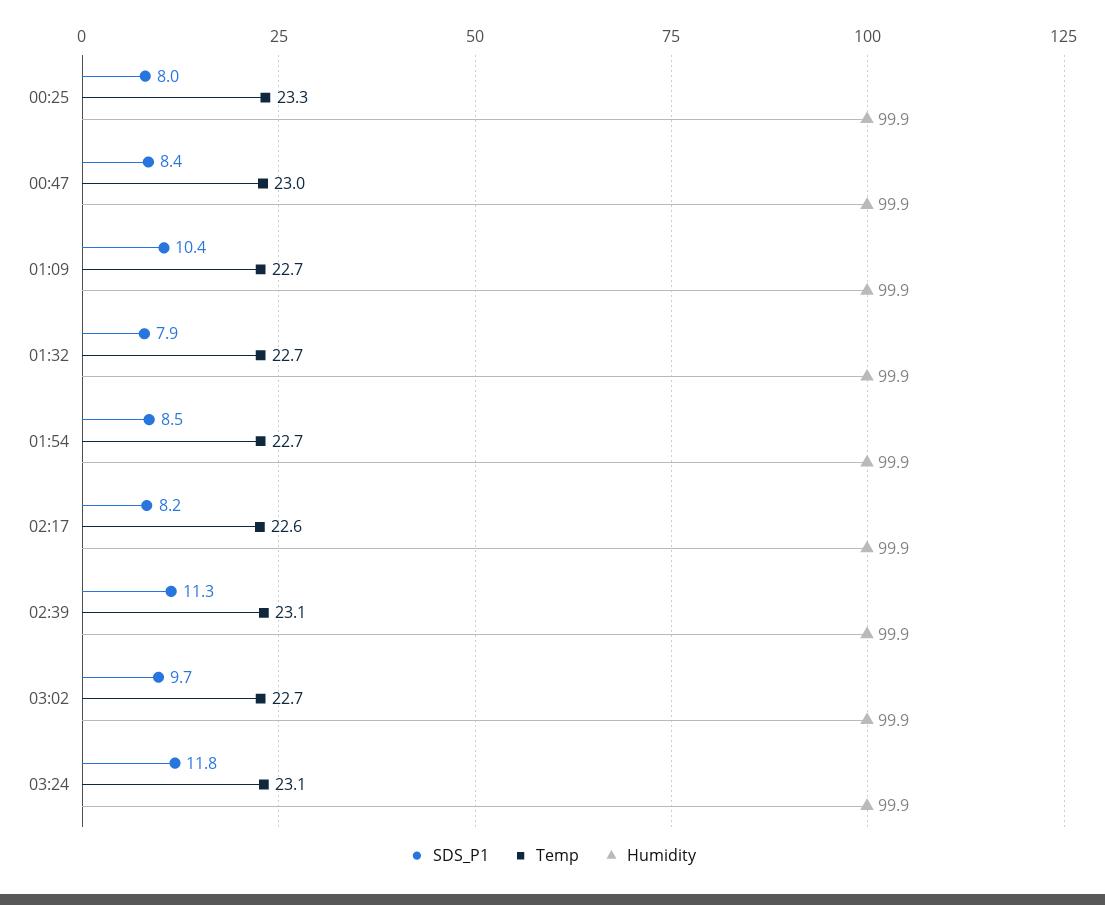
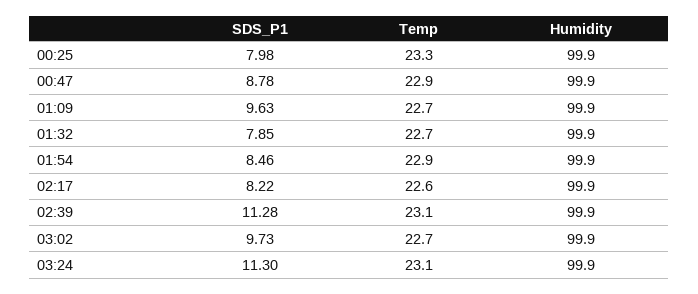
SDS_P1, 00:47: 8.4 -> 8.78
Temp, 00:47: 23 -> 22.9
SDS_P1, 01:09: 10.4 -> 9.63
Temp, 01:54: 22.7 -> 22.9
SDS_P1, 03:24: 11.8 -> 11.3

